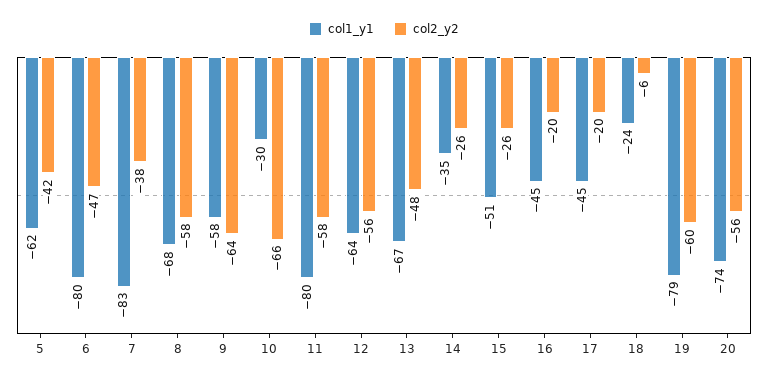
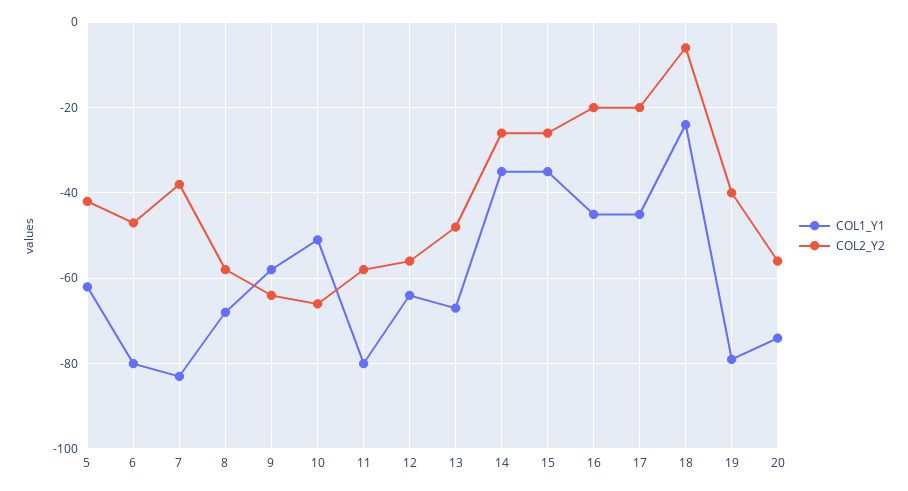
col1_y1, 10: -30 -> -50
col1_y1, 15: -51 -> -35
col2_y2, 19: -60 -> -40

